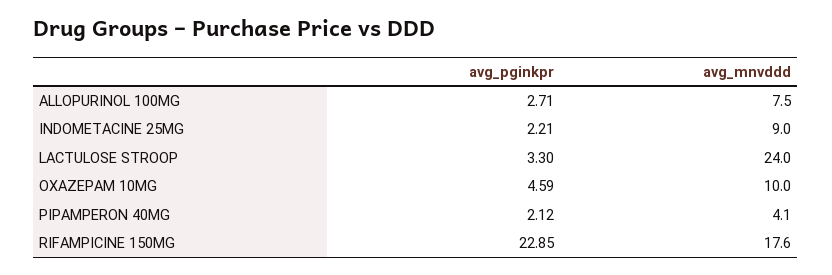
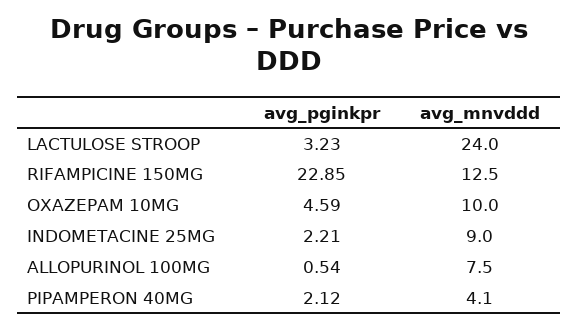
avg_pginkpr, ALLOPURINOL 100MG: 2.71 -> 0.54
avg_pginkpr, LACTULOSE STROOP: 3.3 -> 3.23
avg_mnvddd, RIFAMPICINE 150MG: 17.6 -> 12.5

